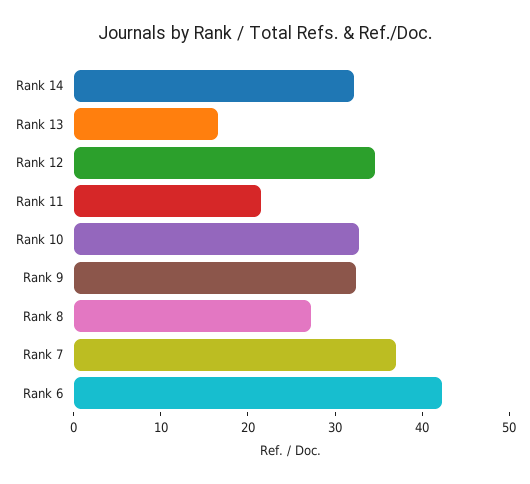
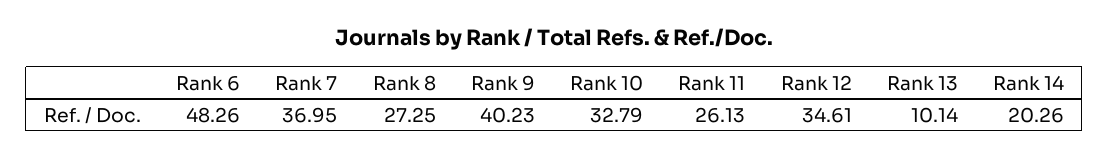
Rank 14: 32 -> 20.26
Rank 13: 16 -> 10.14
Rank 11: 22 -> 26.13
Rank 9: 32 -> 40.23
Rank 6: 42 -> 48.26

